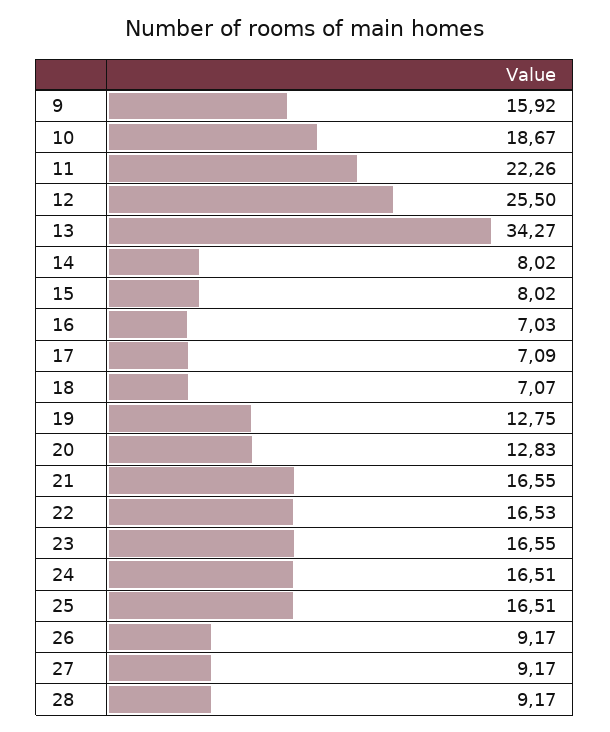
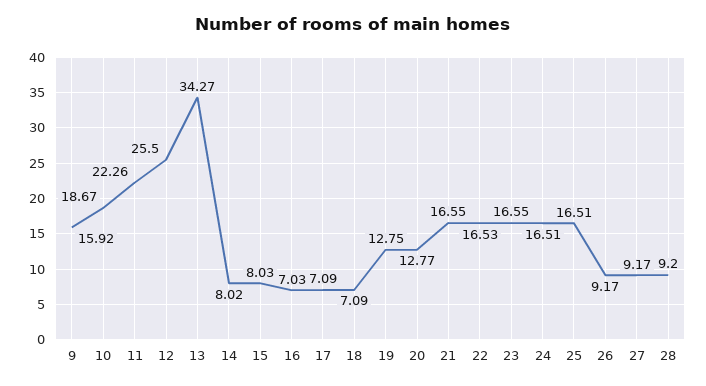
15: 8.02 -> 8.03
18: 7.07 -> 7.09
20: 12.83 -> 12.77
28: 9.17 -> 9.2

